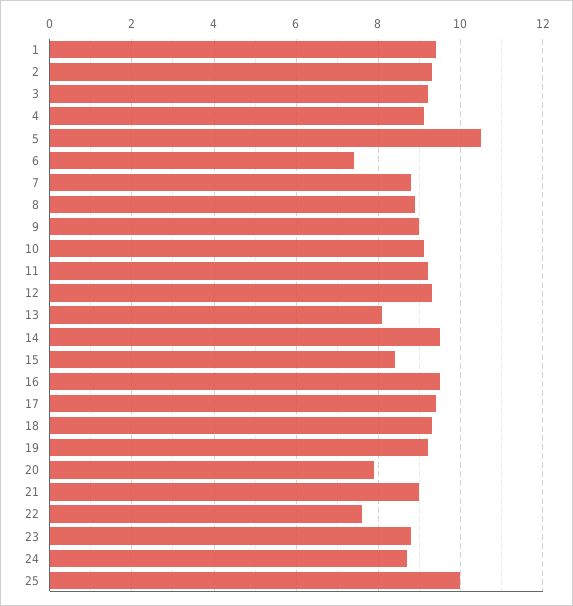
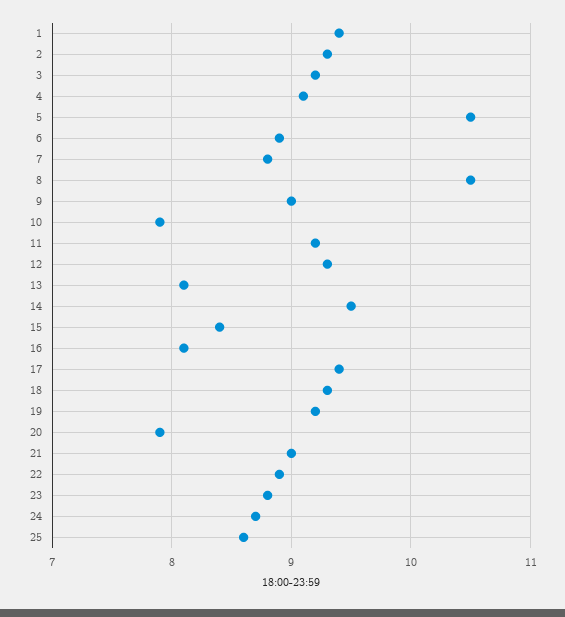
6: 7.5 -> 8.9
8: 9 -> 10.5
10: 9 -> 7.9
16: 9.5 -> 8.1
22: 7.5 -> 8.9
25: 10 -> 8.6

